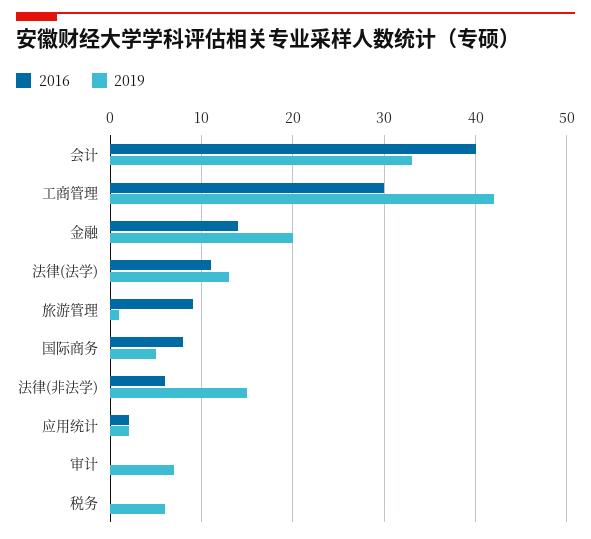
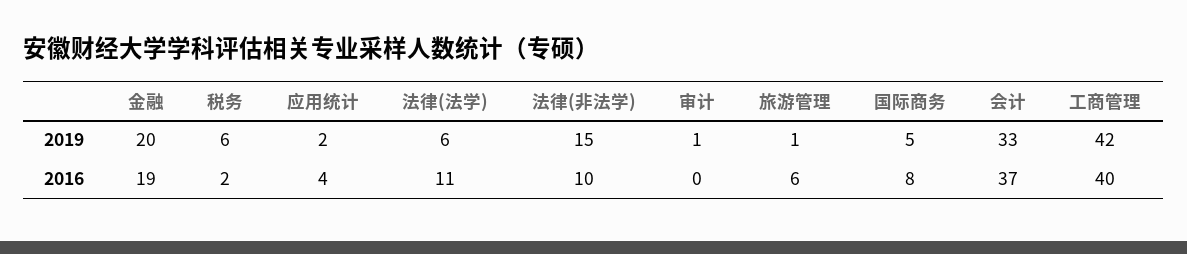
2016, 会计: 40 -> 37
2016, 工商管理: 30 -> 40
2016, 金融: 14 -> 19
2019, 法律(法学): 13 -> 6
2016, 旅游管理: 9 -> 6
2016, 法律(非法学): 6 -> 10
2016, 应用统计: 2 -> 4
2019, 审计: 7 -> 1
2016, 税务: 0 -> 2

